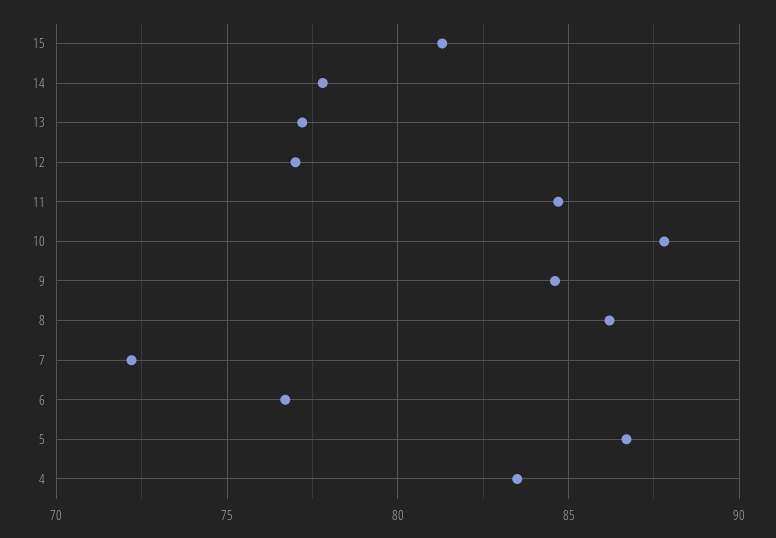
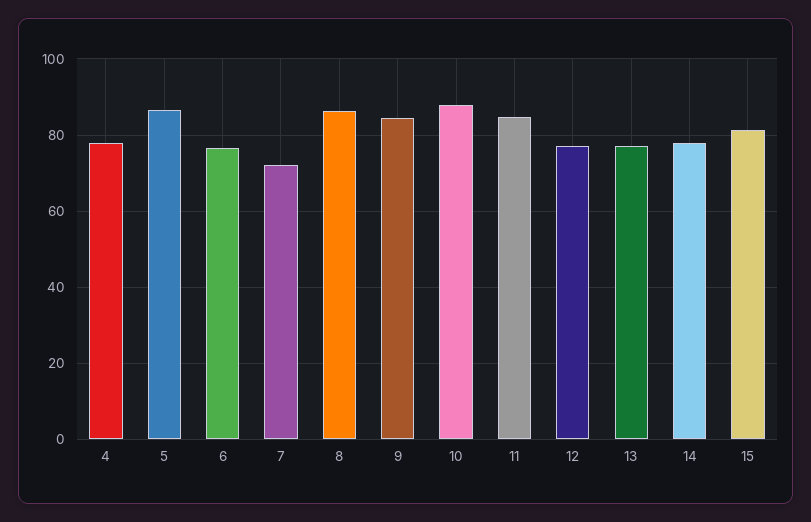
4: 83.5 -> 78

